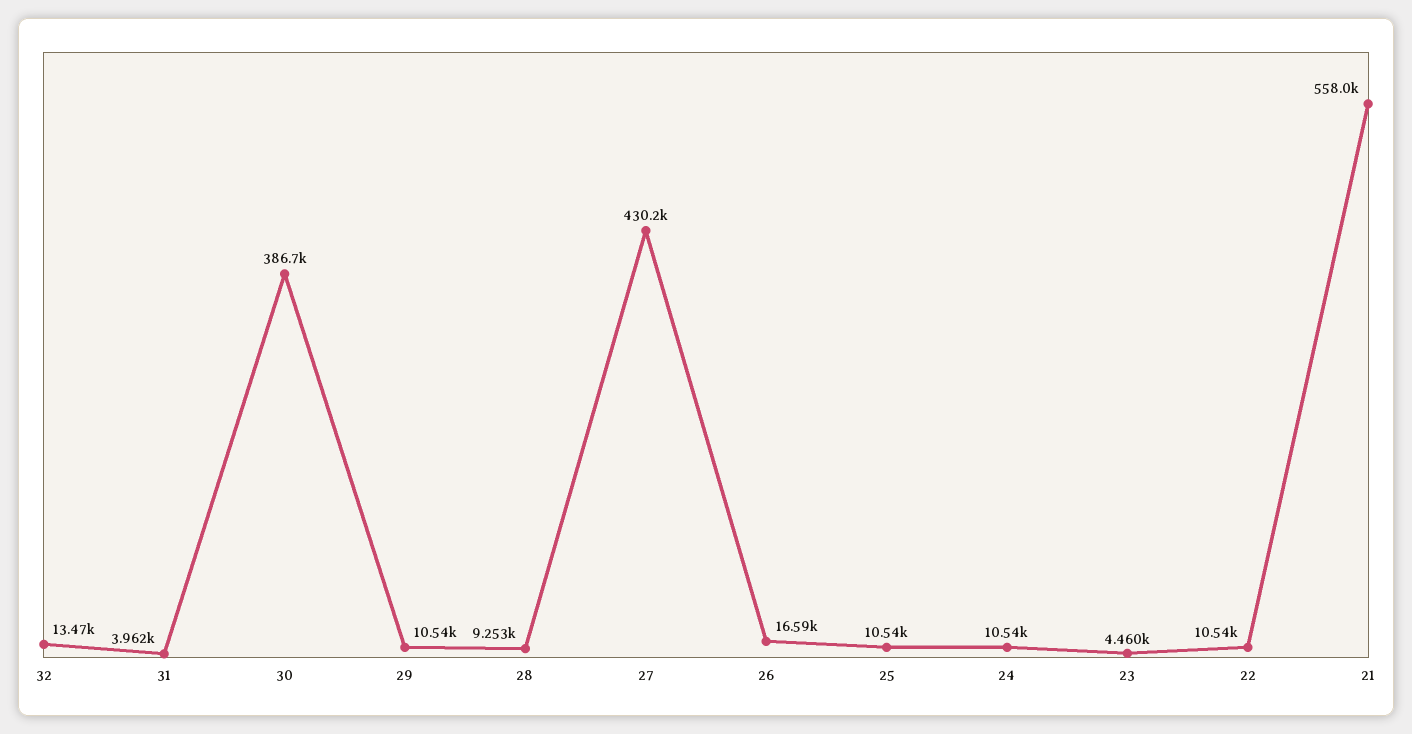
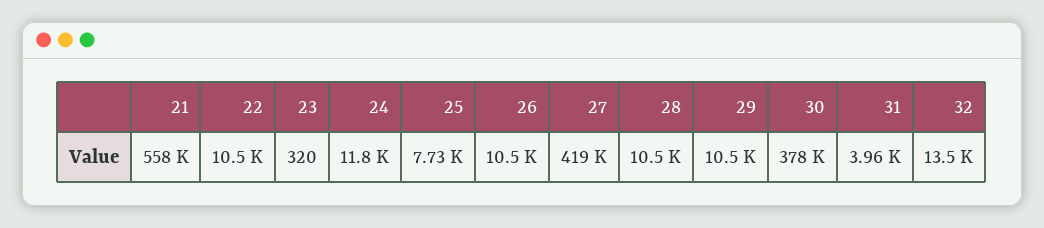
30: 386700 -> 378000
28: 9253 -> 10500
27: 430200 -> 419000
26: 16590 -> 10500
25: 10540 -> 7730
24: 10540 -> 11800
23: 4460 -> 320

